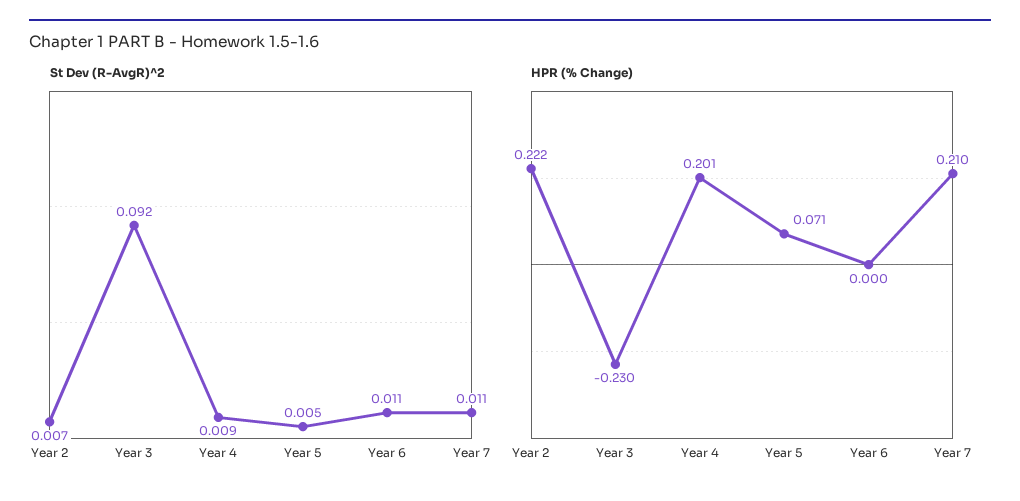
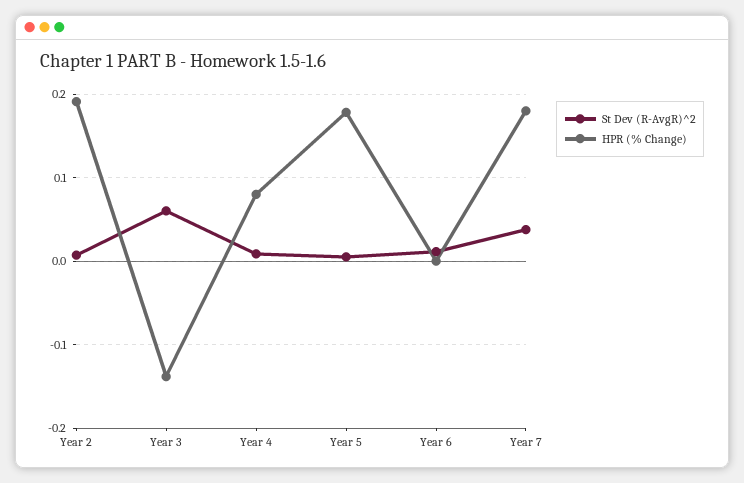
St Dev (R-AvgR)^2, Year 3: 0.092 -> 0.06
St Dev (R-AvgR)^2, Year 7: 0.011 -> 0.04
HPR (% Change), Year 2: 0.222 -> 0.19
HPR (% Change), Year 3: -0.23 -> -0.14
HPR (% Change), Year 4: 0.201 -> 0.08
HPR (% Change), Year 5: 0.071 -> 0.18
HPR (% Change), Year 7: 0.21 -> 0.18

